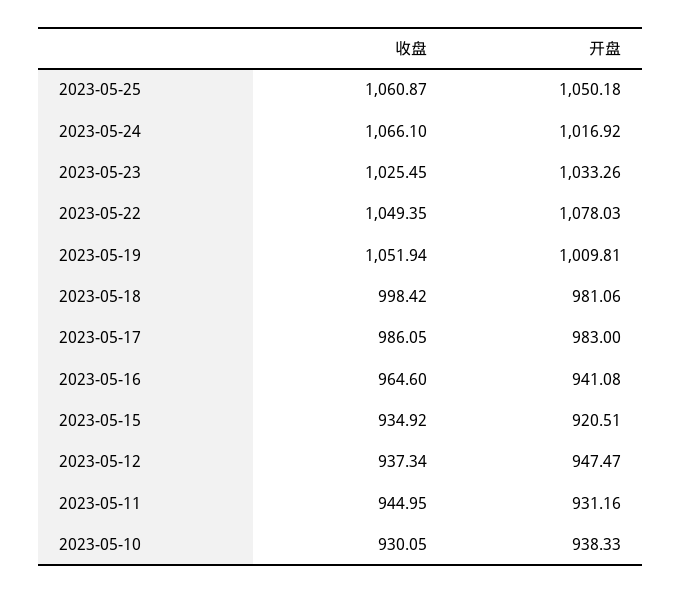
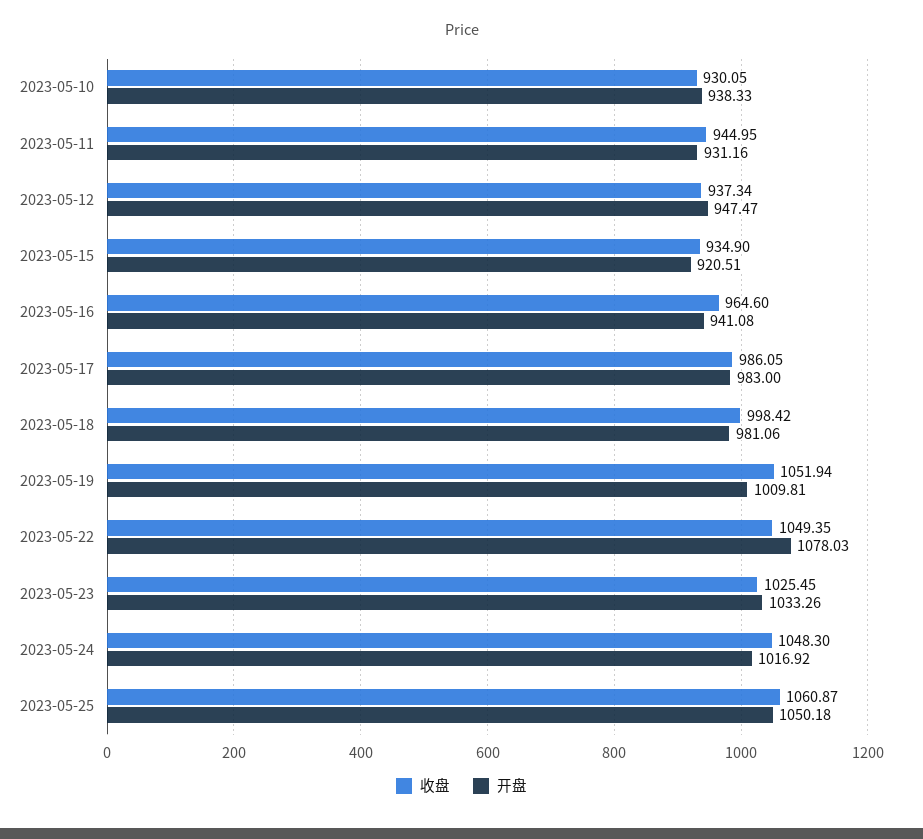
收盘, 2023-05-24: 1066.1 -> 1048.3
收盘, 2023-05-15: 934.92 -> 934.9

